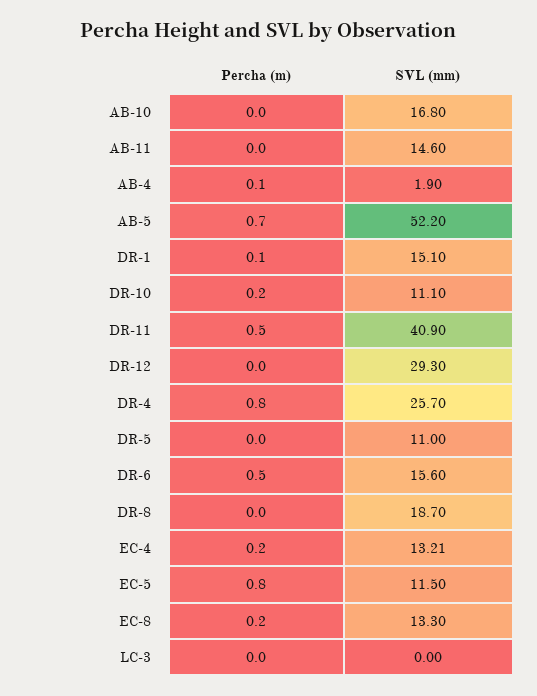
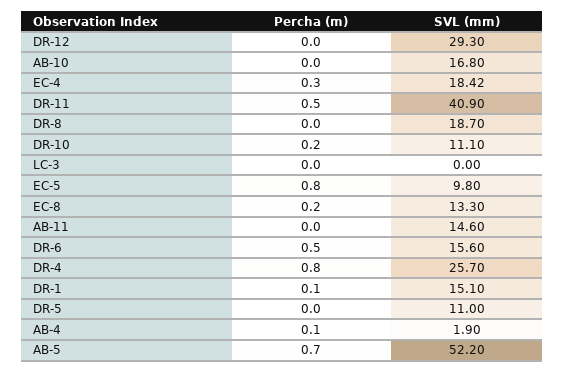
Percha (m), EC-4: 0.2 -> 0.3
SVL (mm), EC-4: 13.21 -> 18.42
SVL (mm), EC-5: 11.5 -> 9.8

